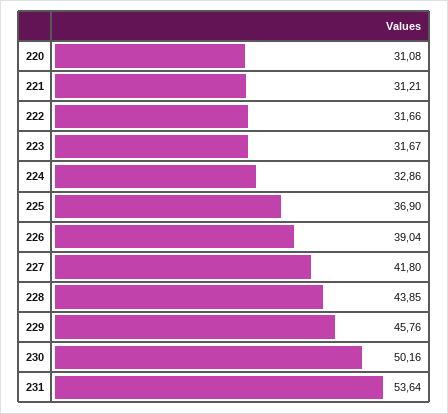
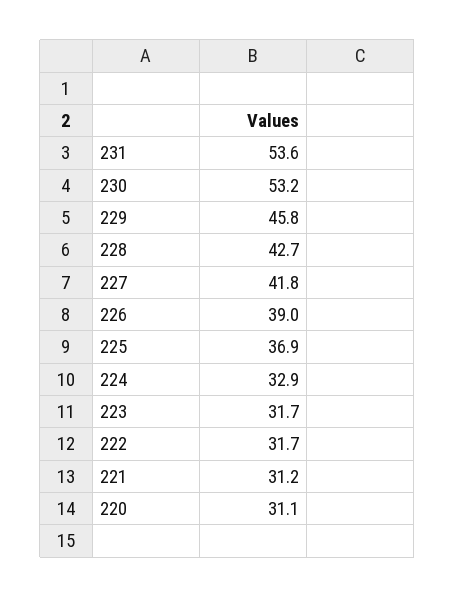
228: 43.85 -> 42.7
230: 50.16 -> 53.2

